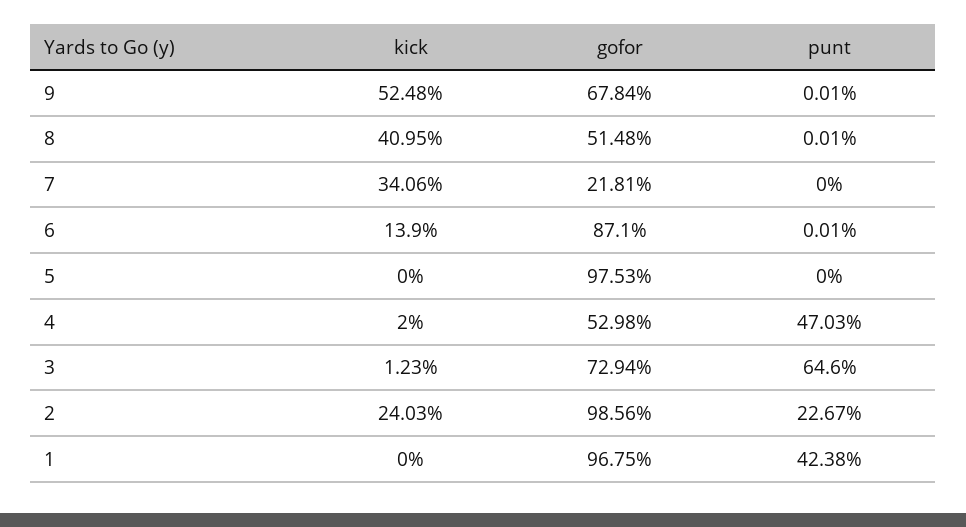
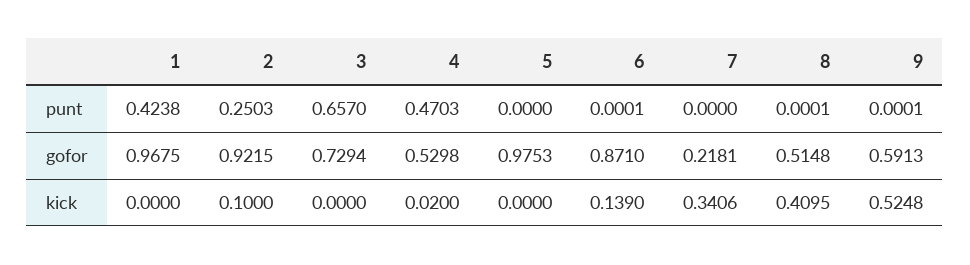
gofor, 9: 0.6784 -> 0.5913
kick, 3: 0.0123 -> 0
punt, 3: 0.646 -> 0.657
kick, 2: 0.2403 -> 0.1
gofor, 2: 0.9856 -> 0.9215
punt, 2: 0.2267 -> 0.2503

